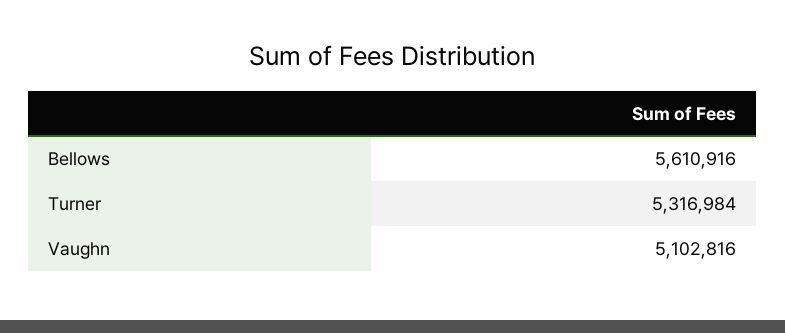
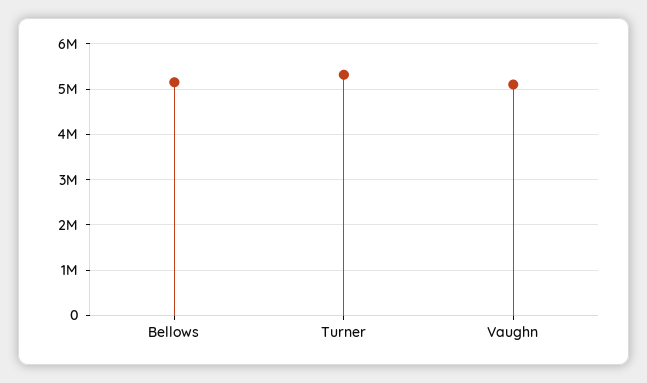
Bellows: 5610916 -> 5200000

